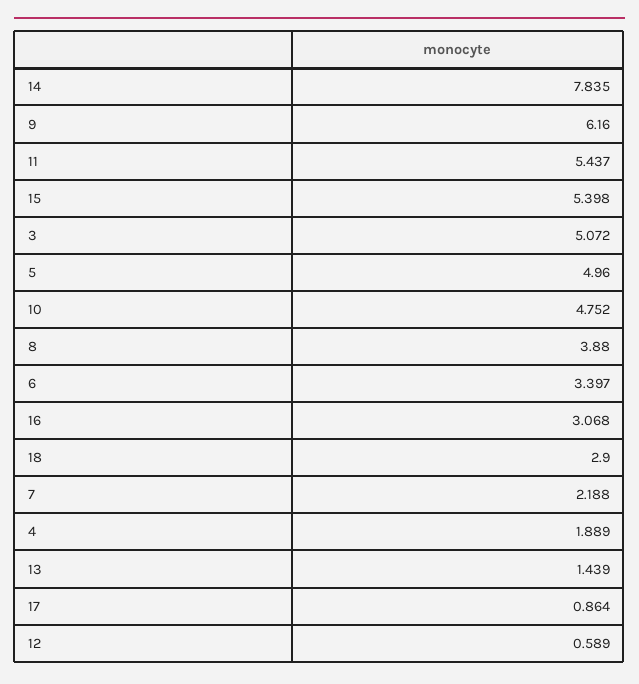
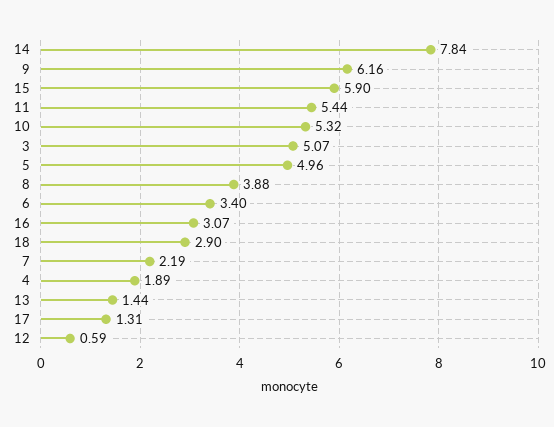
15: 5.398 -> 5.9
10: 4.752 -> 5.32
17: 0.864 -> 1.31

